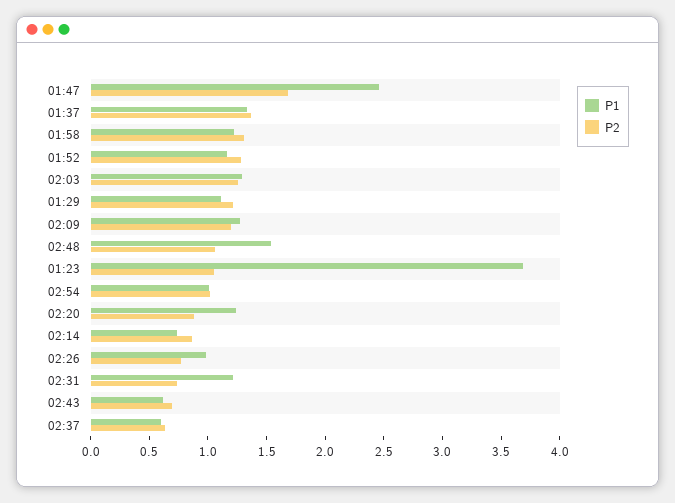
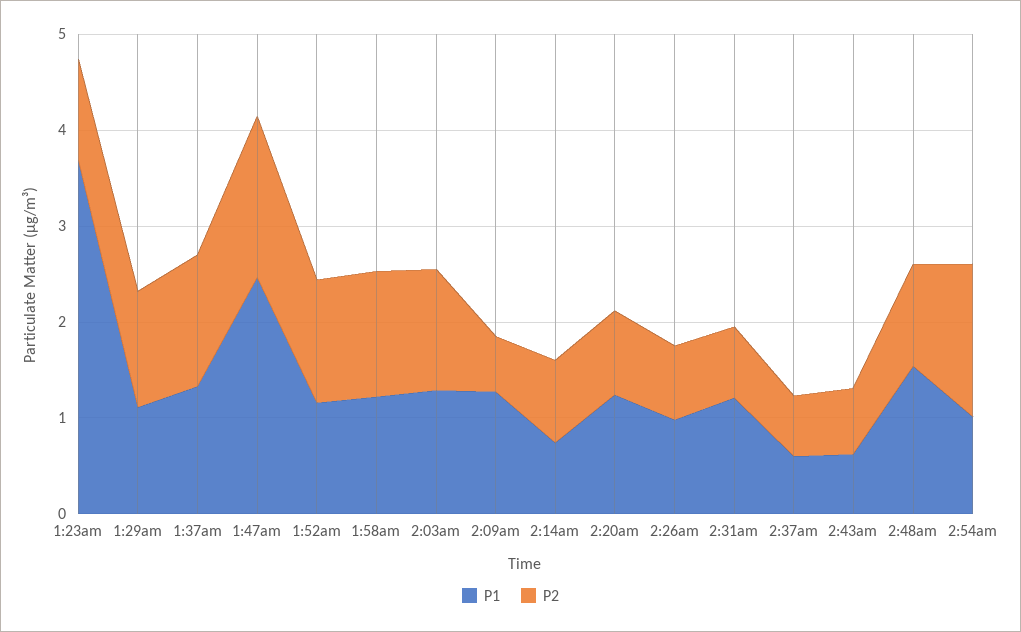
P2, 02:09: 1.2 -> 0.6
P2, 02:54: 1 -> 1.6

